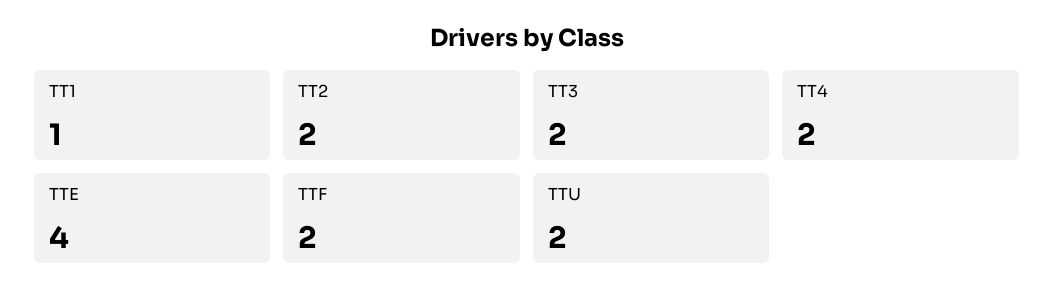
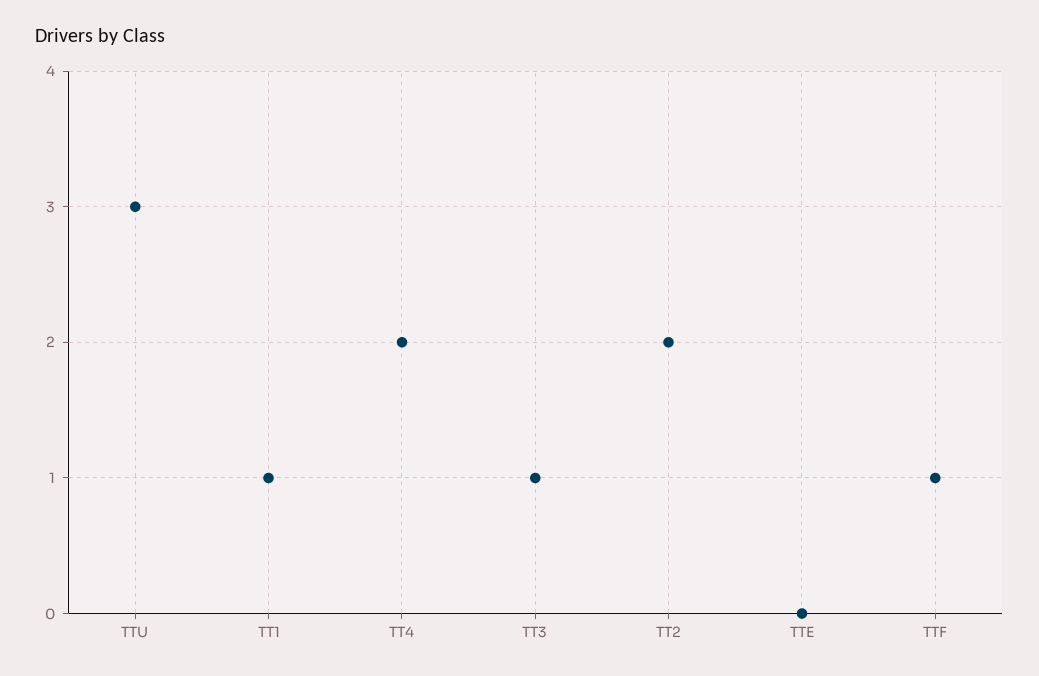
TT3: 2 -> 1
TTE: 4 -> 0
TTF: 2 -> 1
TTU: 2 -> 3

